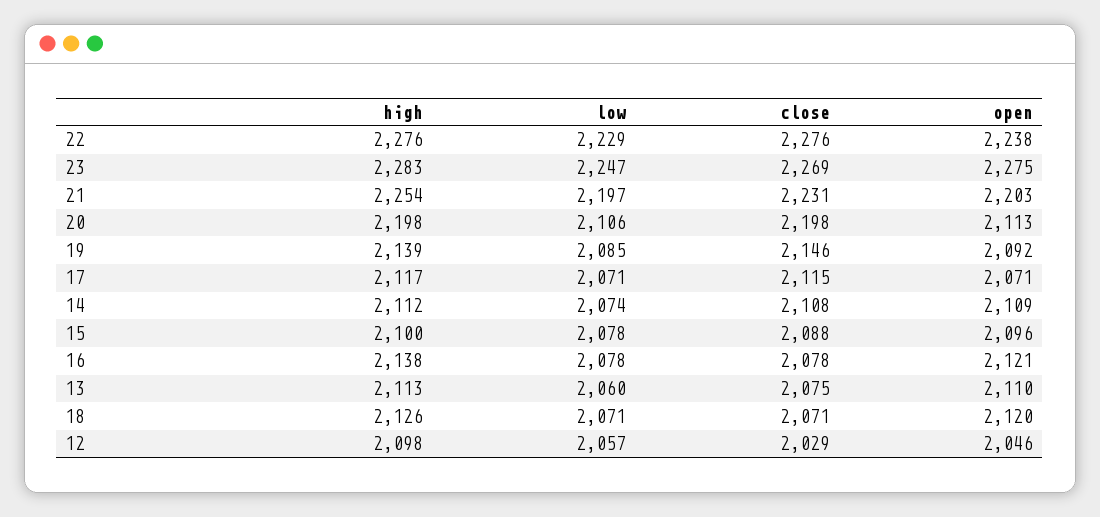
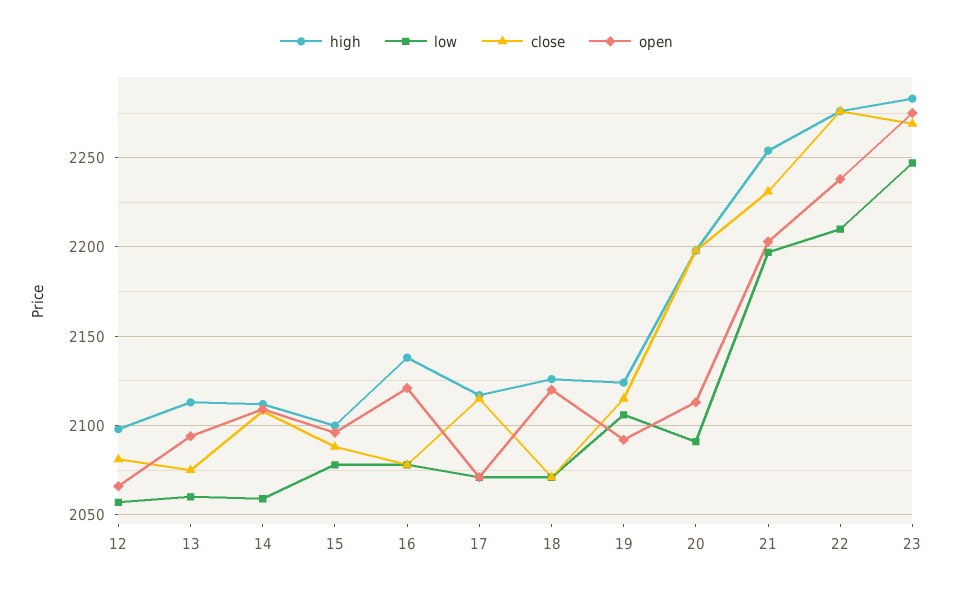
low, 22: 2229 -> 2210
low, 20: 2106 -> 2090
high, 19: 2139 -> 2125
low, 19: 2085 -> 2105
close, 19: 2146 -> 2115
low, 14: 2074 -> 2060
open, 13: 2110 -> 2095
close, 12: 2029 -> 2080
open, 12: 2046 -> 2065

